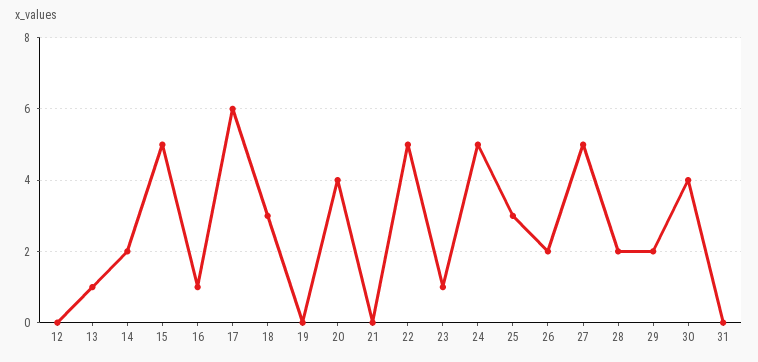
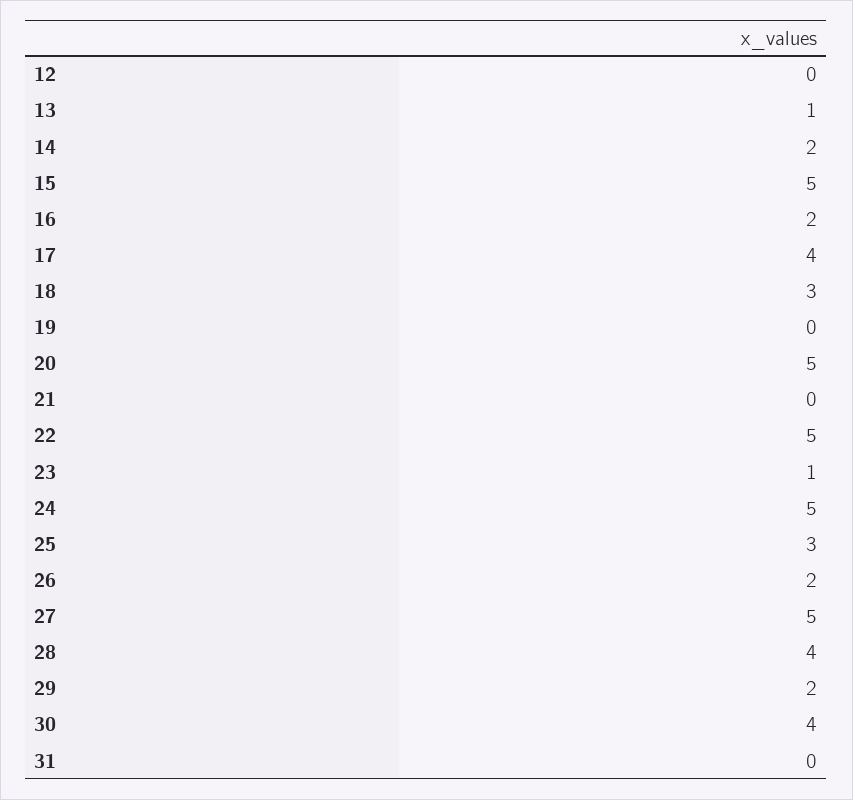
16: 1 -> 2
17: 6 -> 4
20: 4 -> 5
28: 2 -> 4

